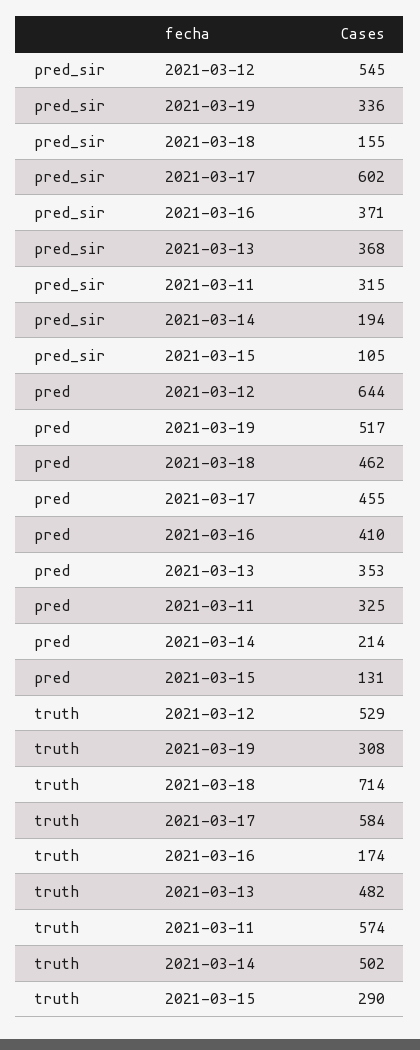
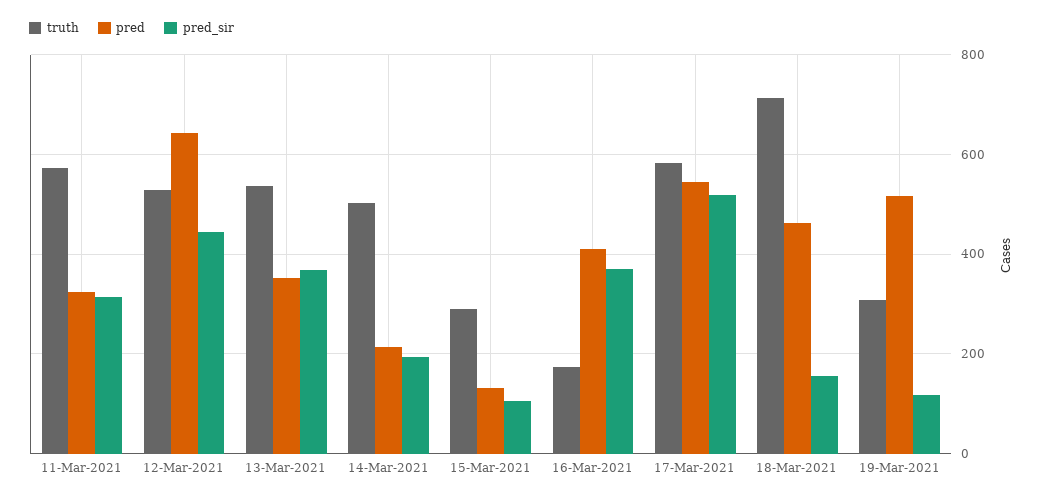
pred_sir, 2021-03-12: 545 -> 440
pred_sir, 2021-03-19: 336 -> 120
pred_sir, 2021-03-17: 602 -> 520
pred, 2021-03-17: 455 -> 540
truth, 2021-03-13: 482 -> 540

